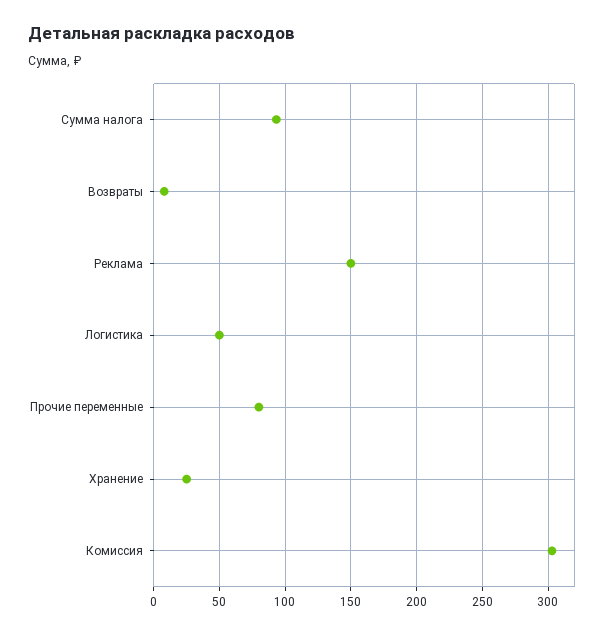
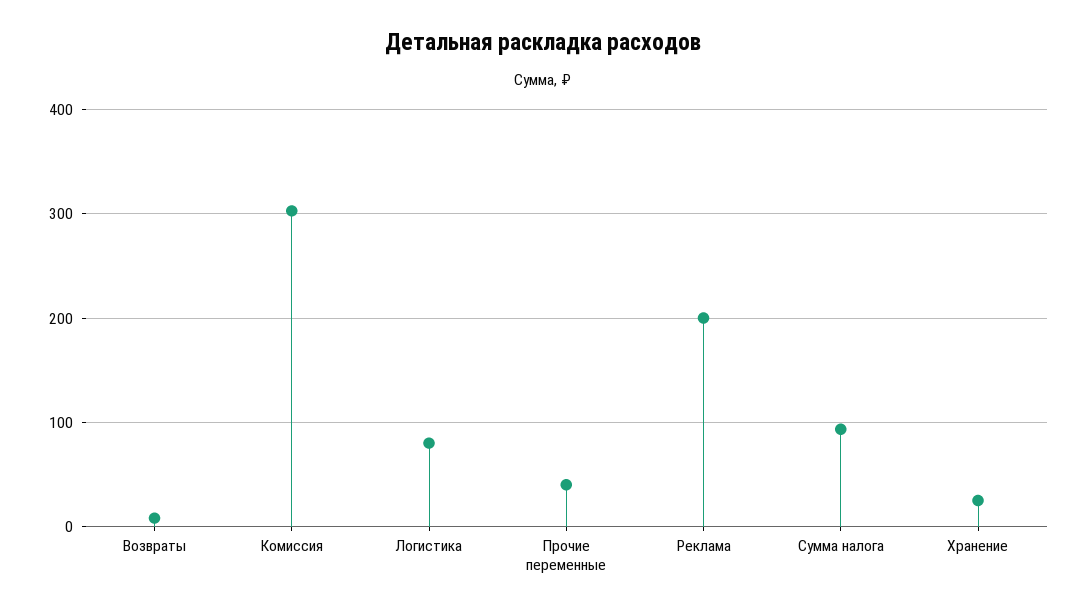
Реклама: 150 -> 200
Логистика: 50 -> 80
Прочие переменные: 80 -> 40

